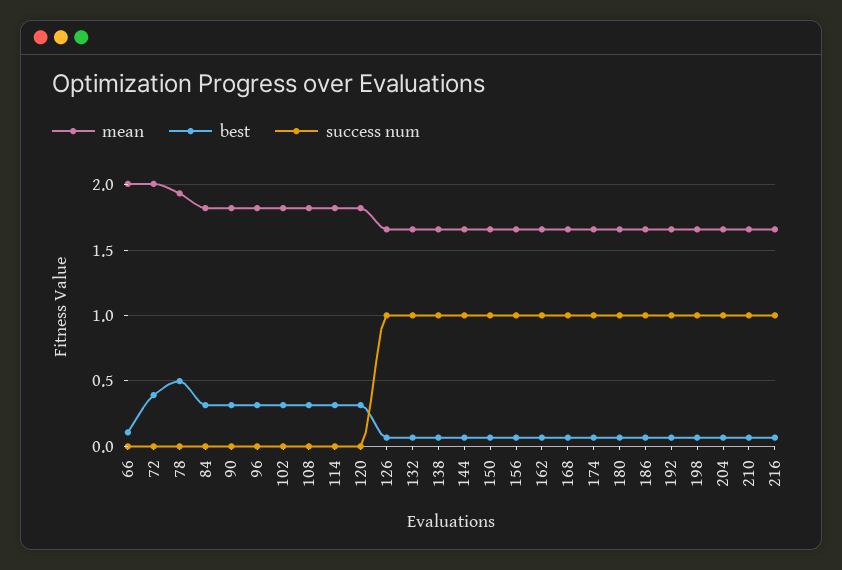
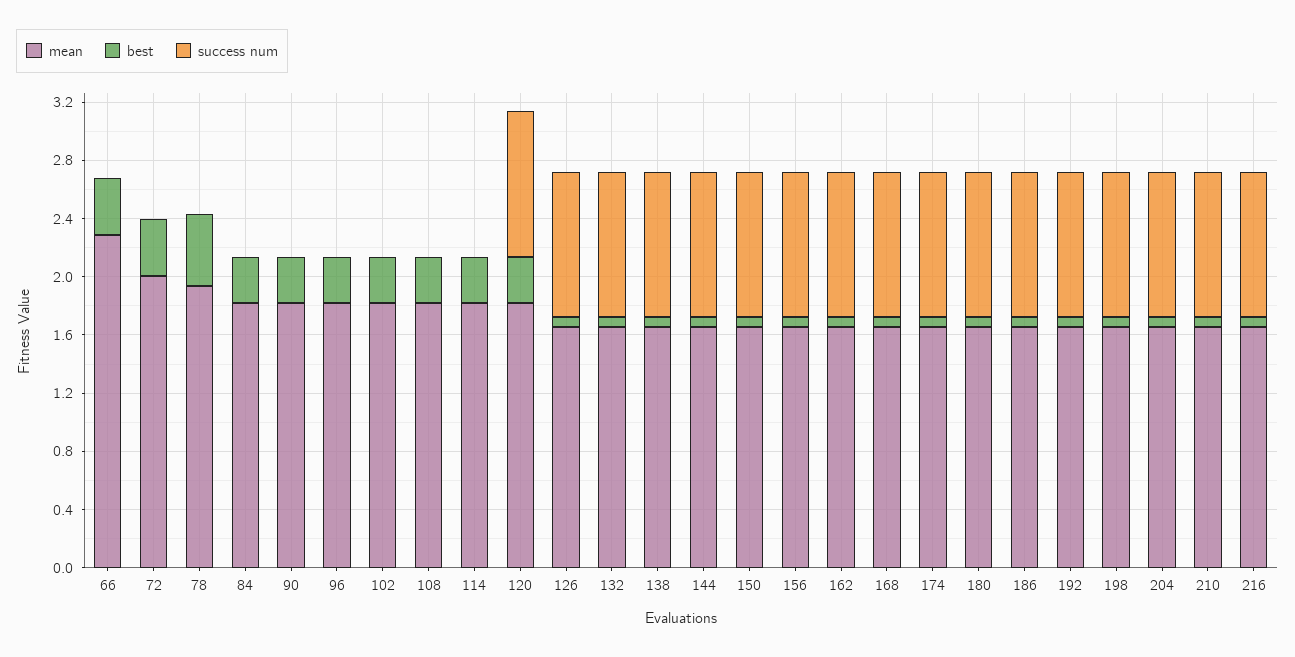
mean, 66: 2 -> 2.3
best, 66: 0.1 -> 0.4
success num, 120: 0 -> 1

